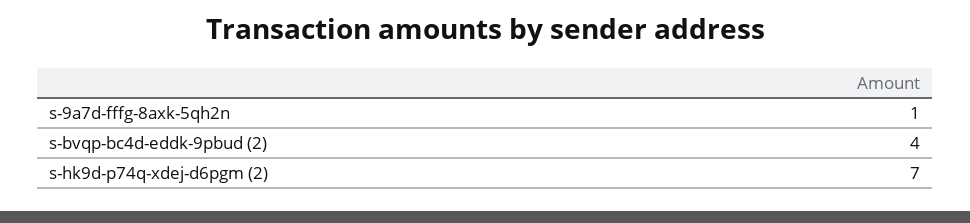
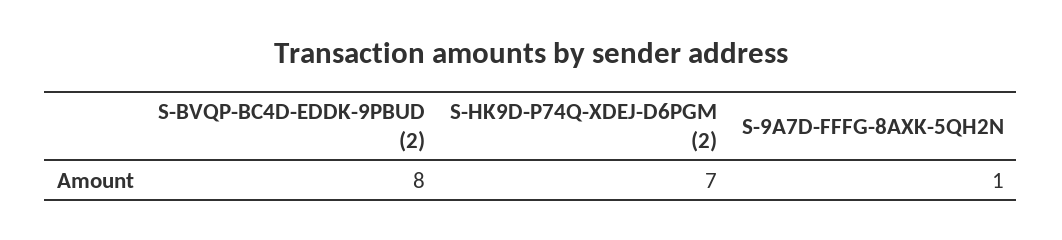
s-bvqp-bc4d-eddk-9pbud (2): 4 -> 8

